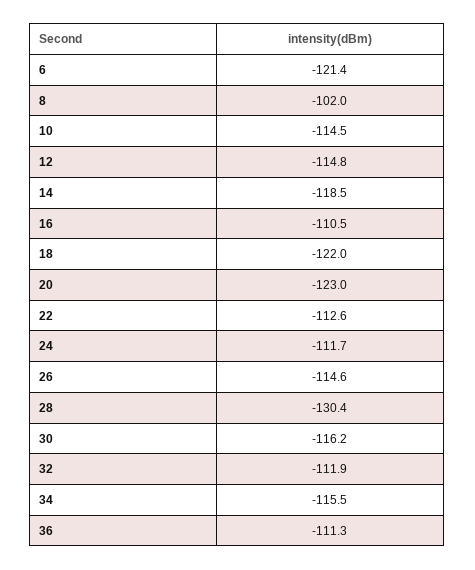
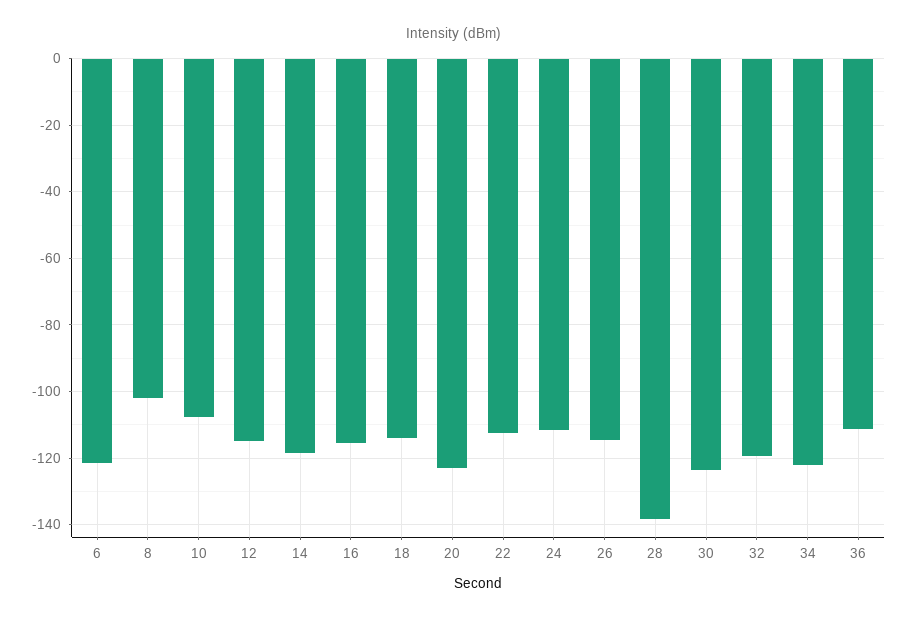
10: -114.5 -> -108
16: -110.5 -> -116
18: -122 -> -114
28: -130.4 -> -138
30: -116.2 -> -124
32: -111.9 -> -120
34: -115.5 -> -122

